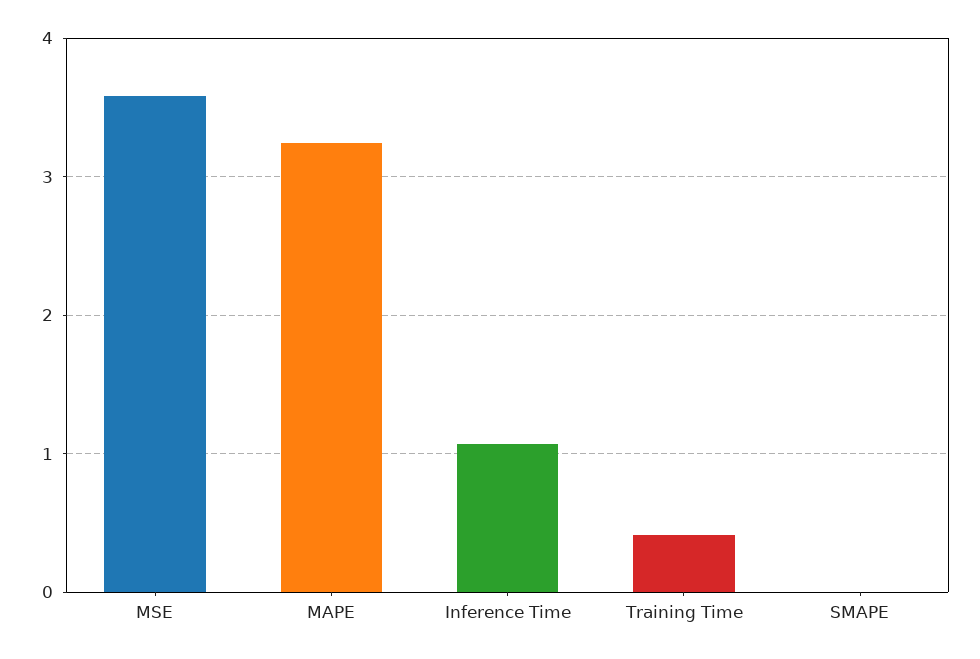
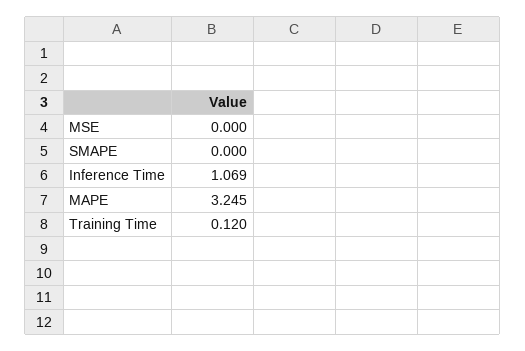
MSE: 3.6 -> 0
Training Time: 0.4 -> 0.12

